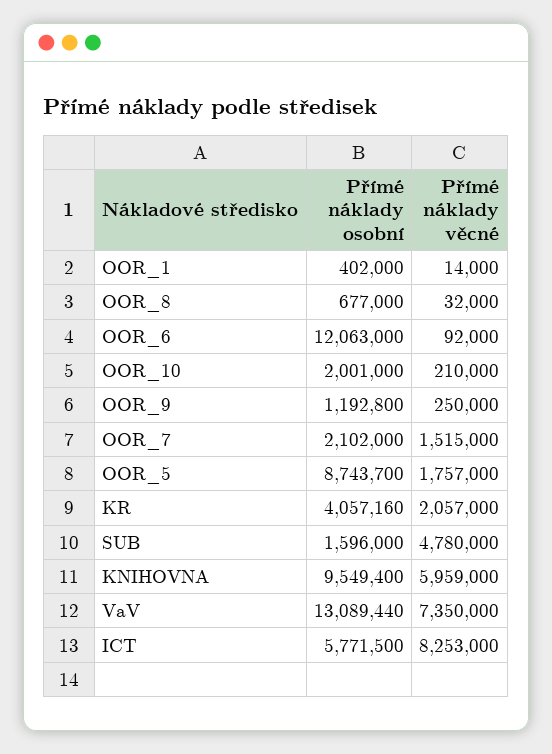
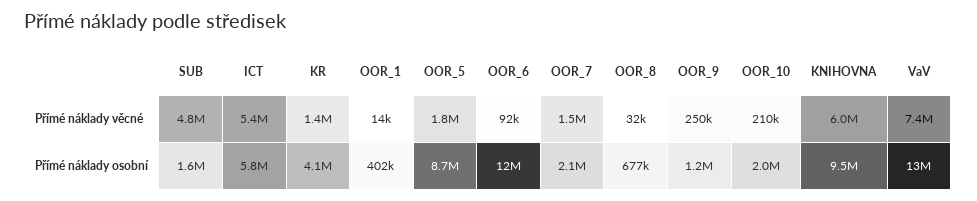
Přímé náklady věcné, KR: 2057000 -> 1400000
Přímé náklady věcné, ICT: 8253000 -> 5400000

